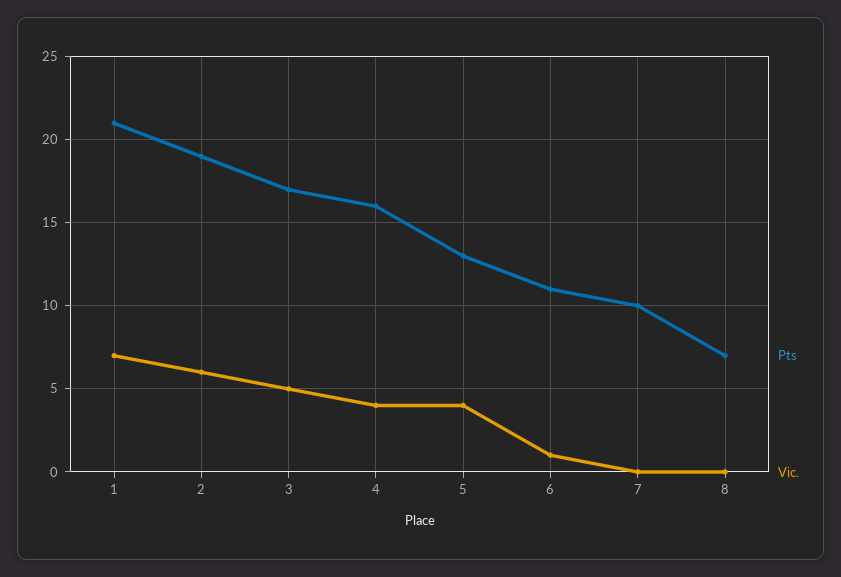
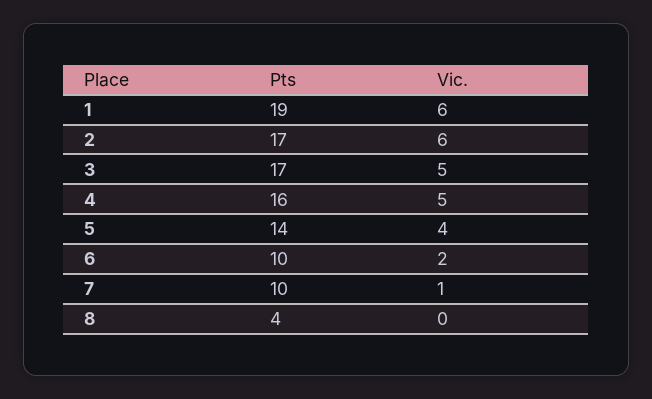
Pts, 1: 21 -> 19
Vic., 1: 7 -> 6
Pts, 2: 19 -> 17
Vic., 4: 4 -> 5
Pts, 5: 13 -> 14
Pts, 6: 11 -> 10
Vic., 6: 1 -> 2
Vic., 7: 0 -> 1
Pts, 8: 7 -> 4

